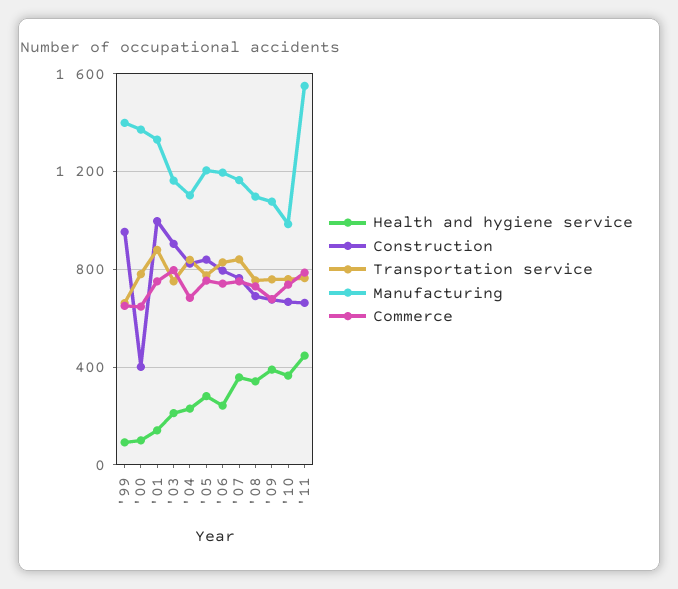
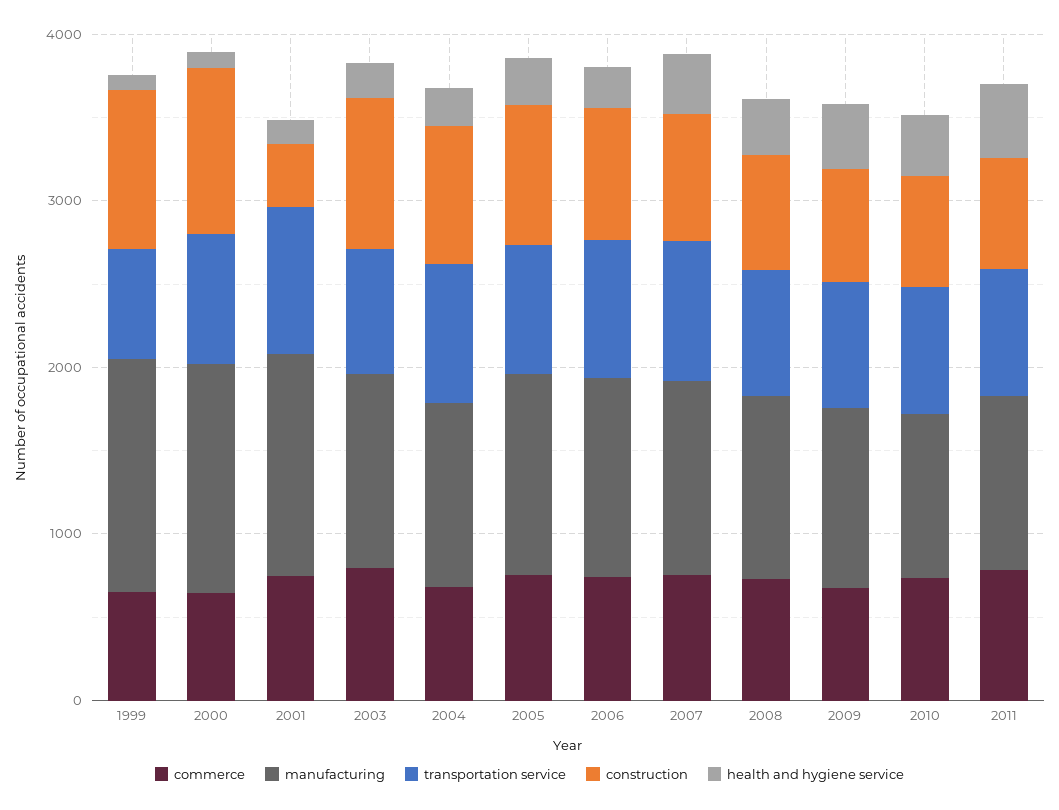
Construction, '00: 400 -> 1000
Construction, '01: 1000 -> 400
Manufacturing, '11: 1550 -> 1000

